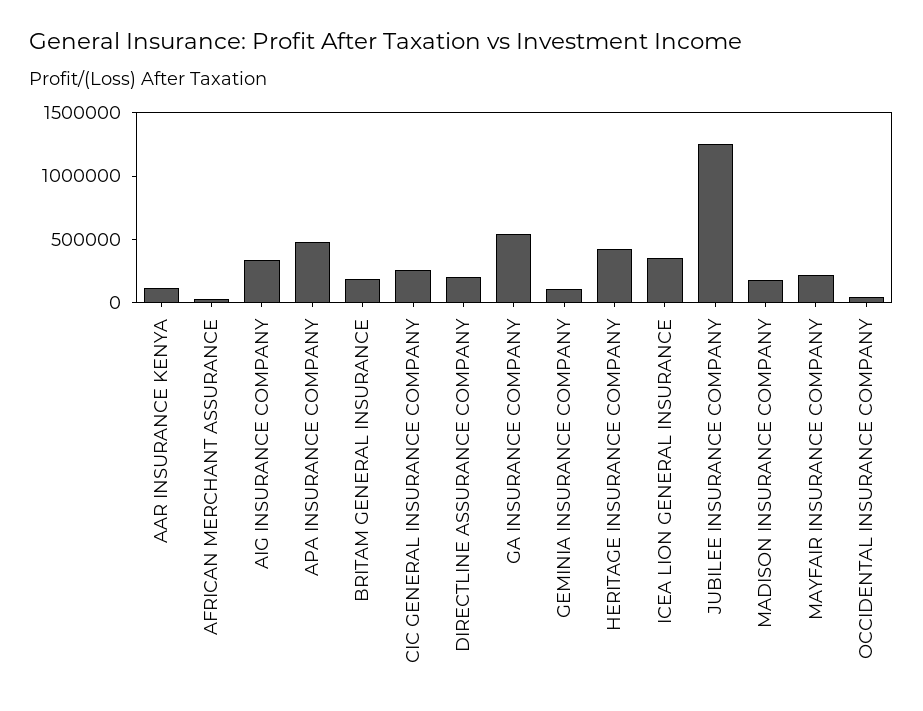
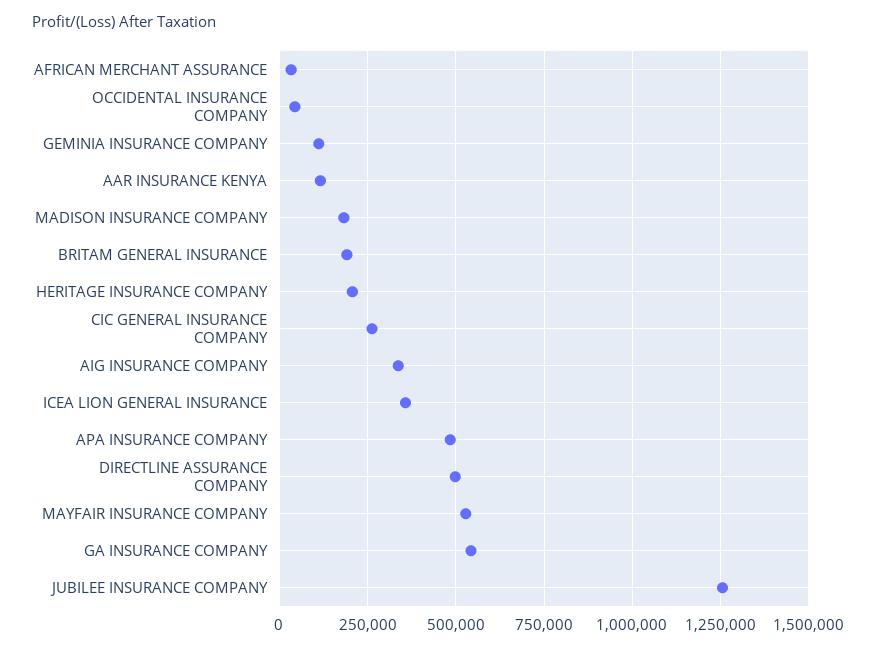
DIRECTLINE ASSURANCE COMPANY: 200000 -> 500000
HERITAGE INSURANCE COMPANY: 400000 -> 200000
MAYFAIR INSURANCE COMPANY: 200000 -> 525000

